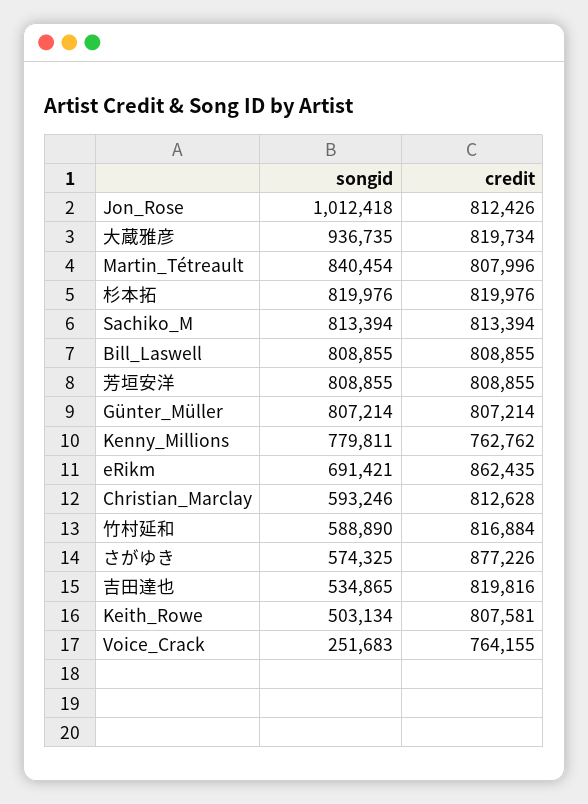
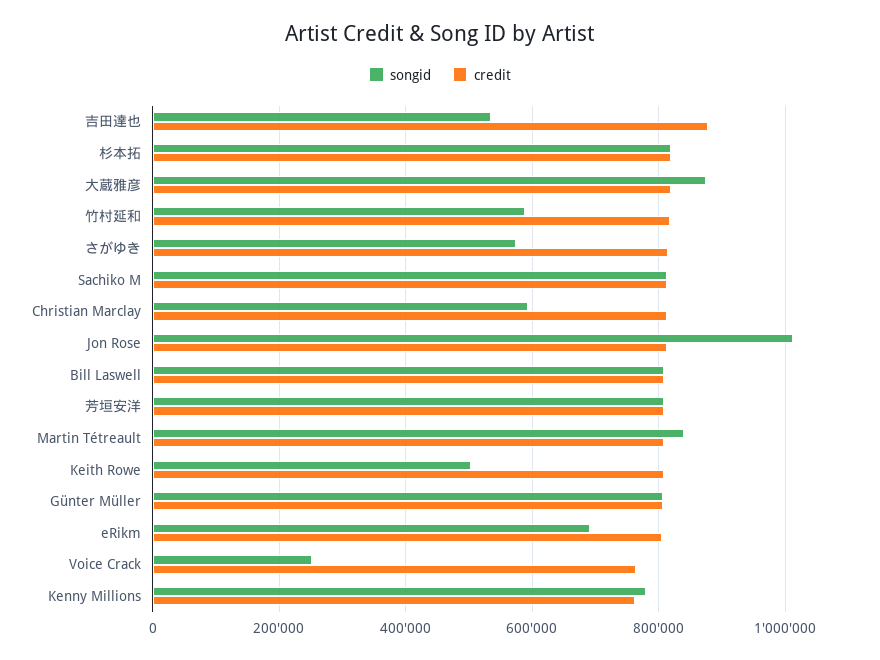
songid, 大蔵雅彦: 936735 -> 880000
credit, eRikm: 862435 -> 800000
credit, さがゆき: 877226 -> 820000
credit, 吉田達也: 819816 -> 880000

